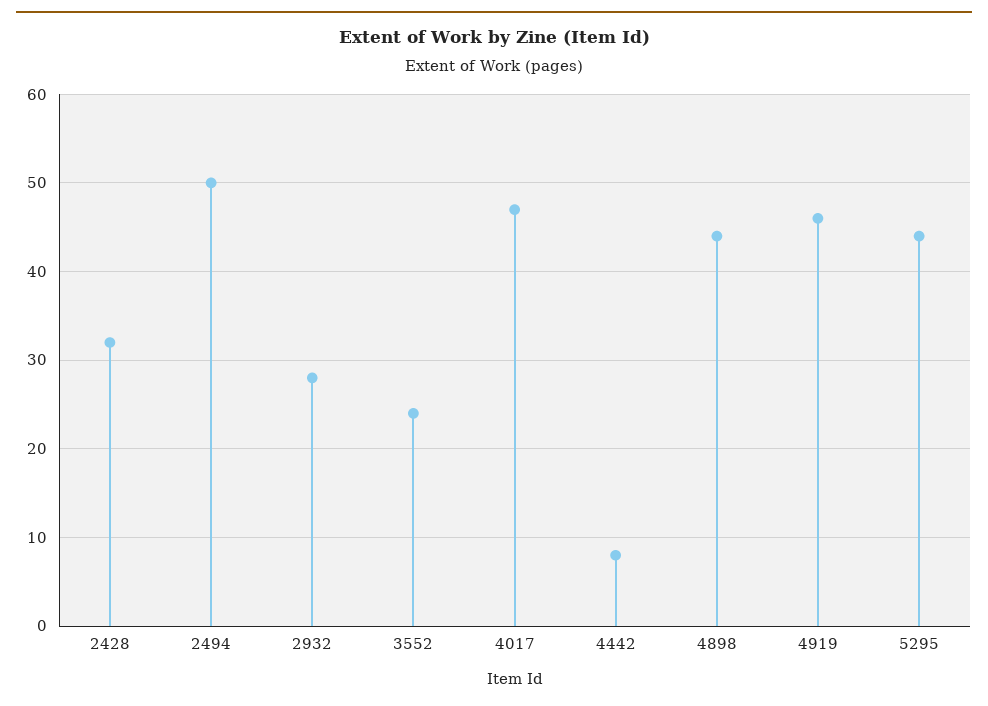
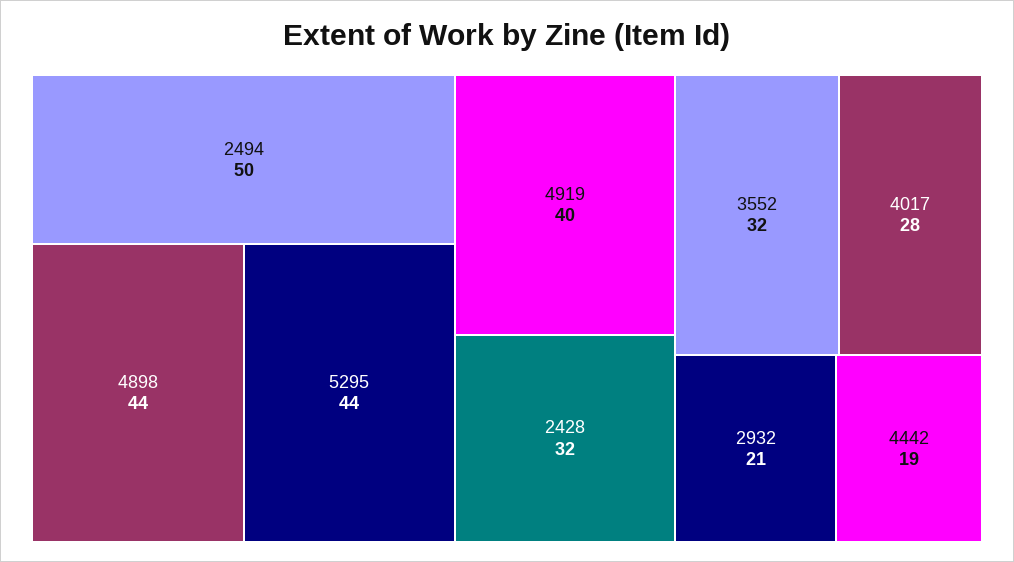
2932: 28 -> 21
3552: 24 -> 32
4017: 47 -> 28
4442: 8 -> 19
4919: 46 -> 40

